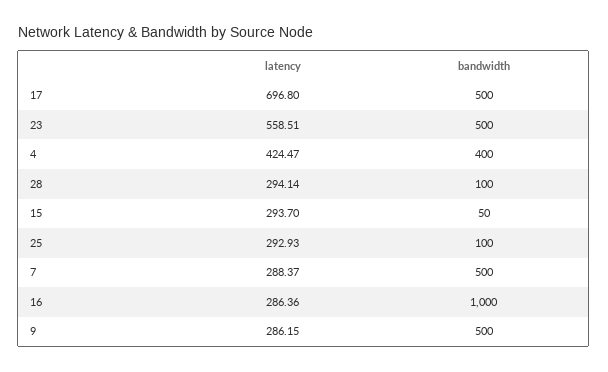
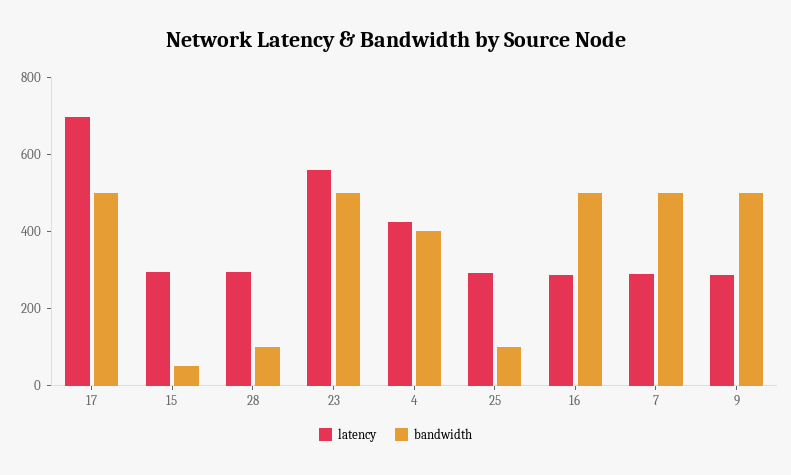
bandwidth, 16: 1000 -> 500

